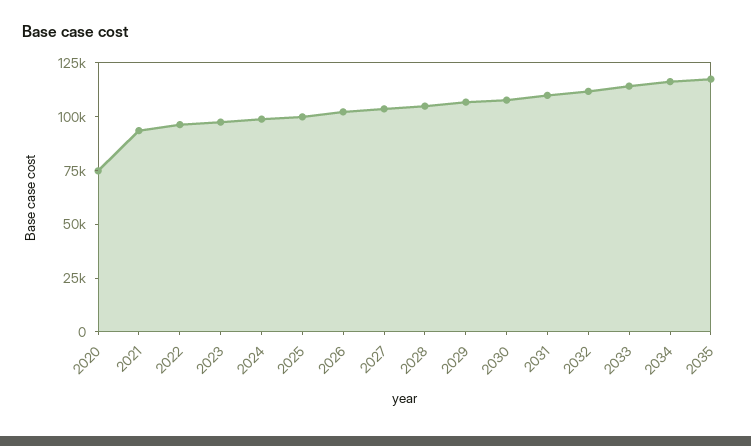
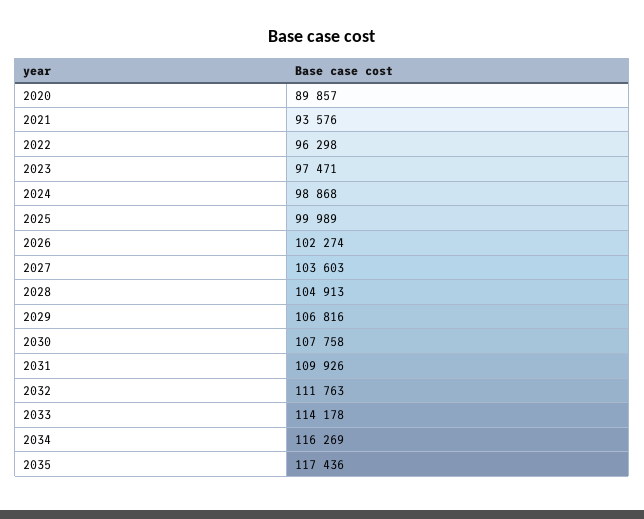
2020: 75000 -> 89857

